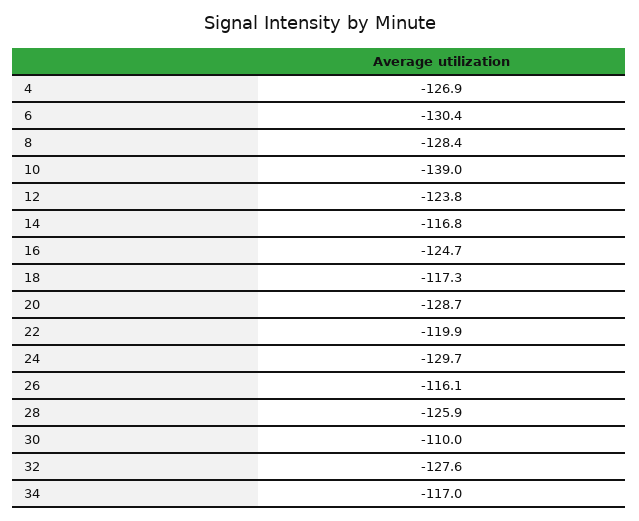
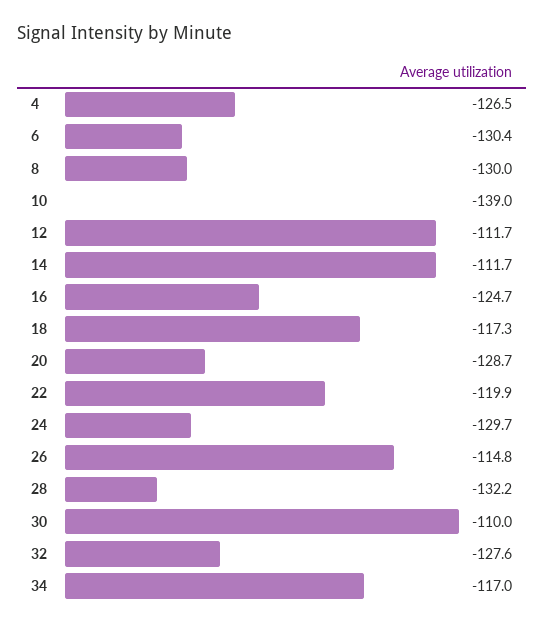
4: -126.9 -> -126.5
8: -128.4 -> -130
12: -123.8 -> -111.7
14: -116.8 -> -111.7
26: -116.1 -> -114.8
28: -125.9 -> -132.2

